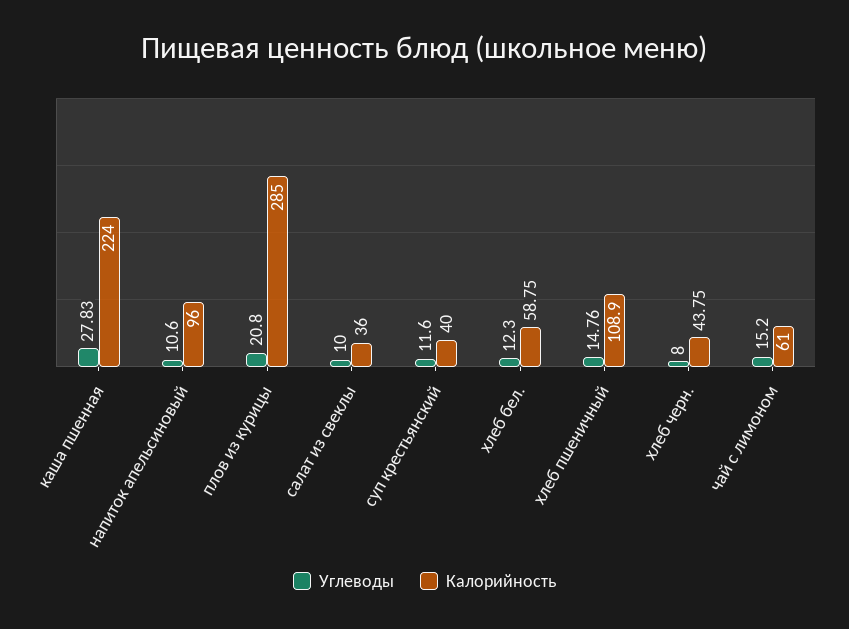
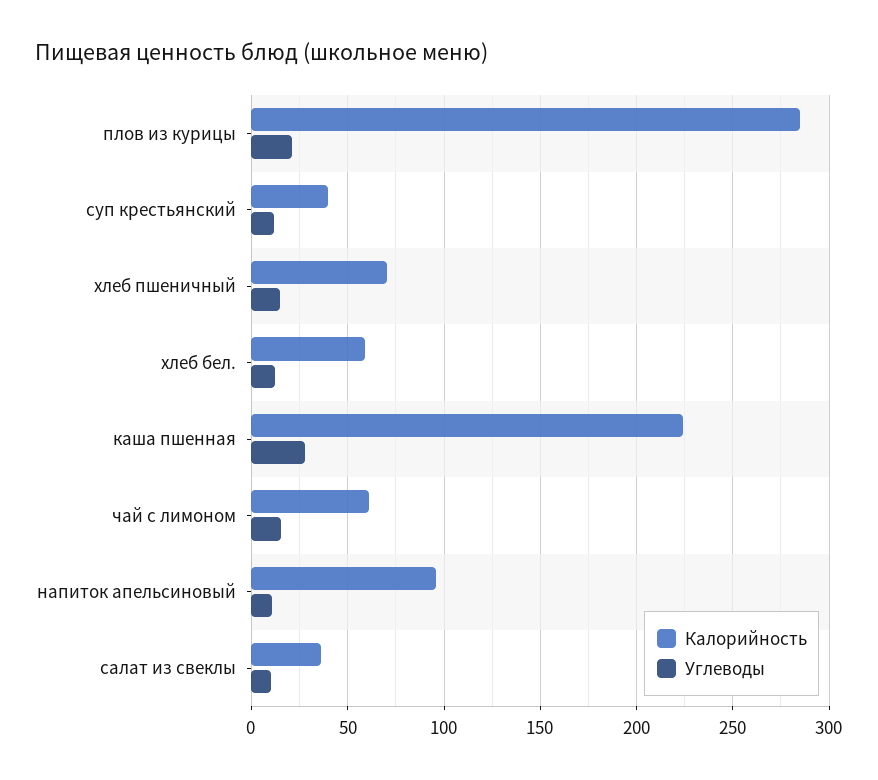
Калорийность, хлеб пшеничный: 108.9 -> 70
Углеводы, хлеб черн.: 8 -> none
Калорийность, хлеб черн.: 43.75 -> none

